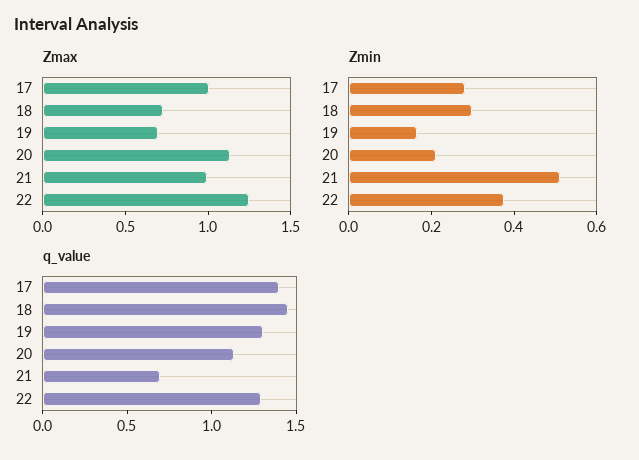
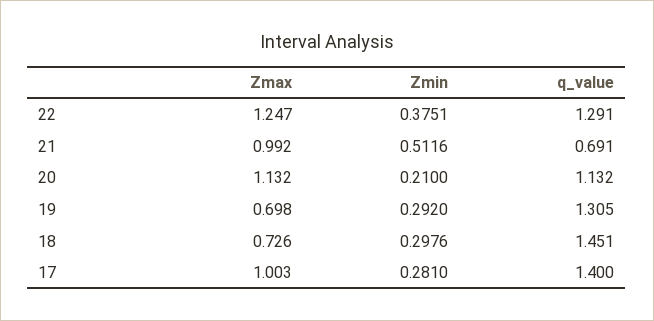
Zmin, 19: 0.15 -> 0.292

